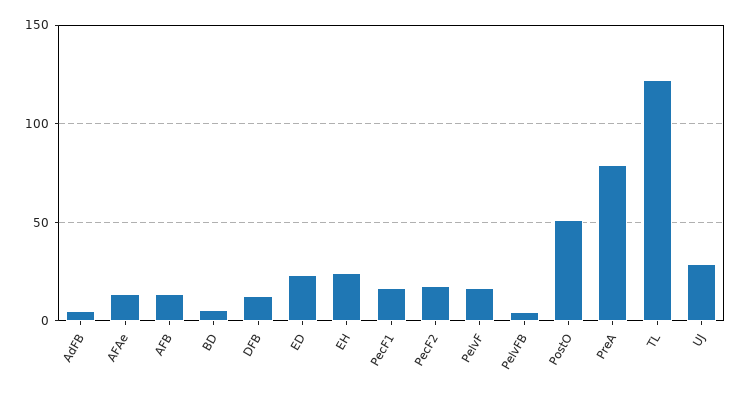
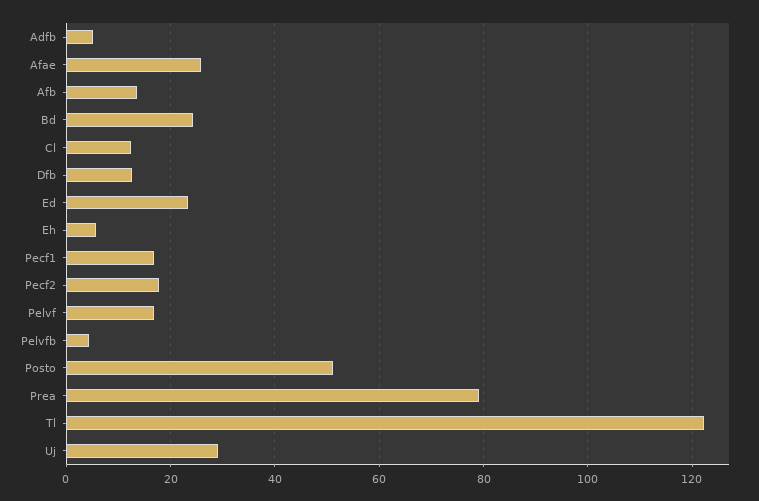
AFAe: 15 -> 26
BD: 5 -> 24
EH: 25 -> 6
Cl: none -> 12

